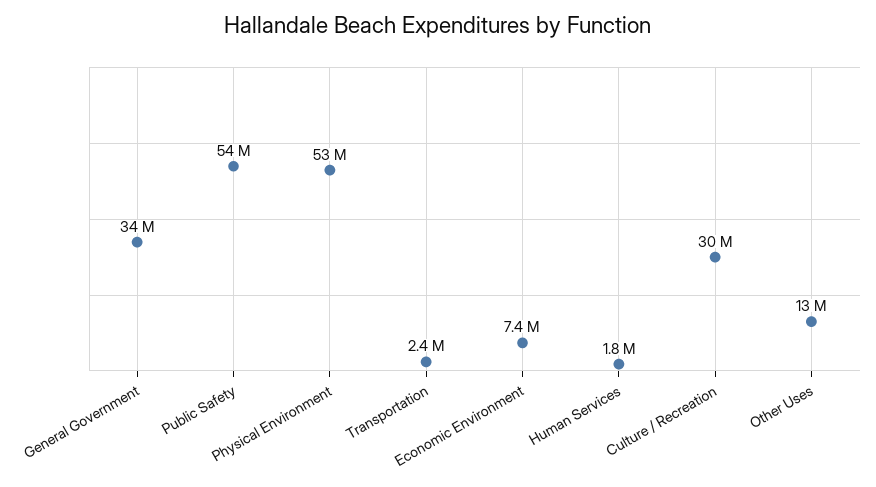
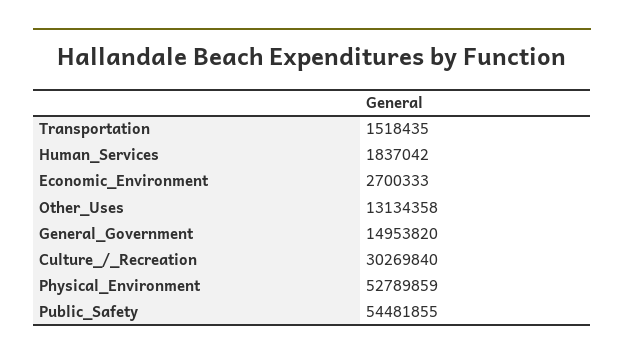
General Government: 34000000 -> 14953820
Transportation: 2400000 -> 1518435
Economic Environment: 7400000 -> 2700333

